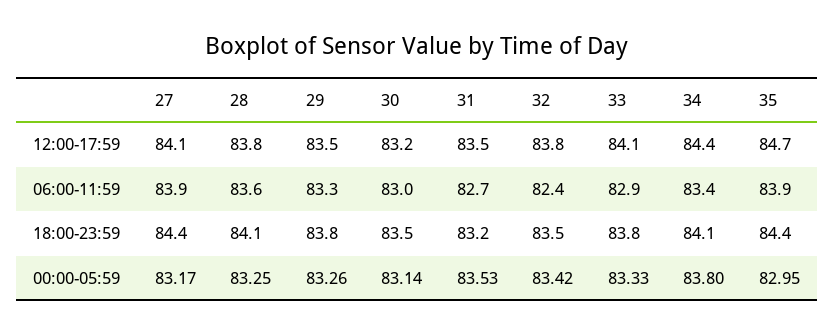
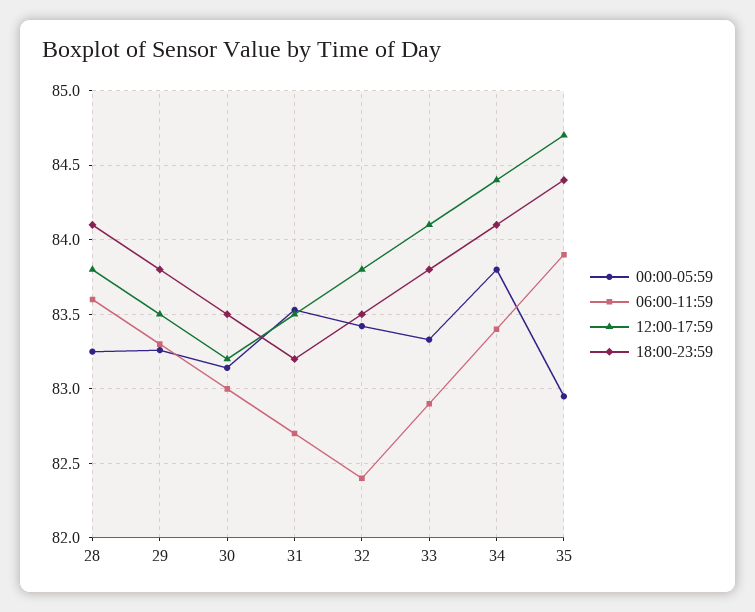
12:00-17:59, 27: 84.1 -> none
06:00-11:59, 27: 83.9 -> none
18:00-23:59, 27: 84.4 -> none
00:00-05:59, 27: 83.17 -> none

